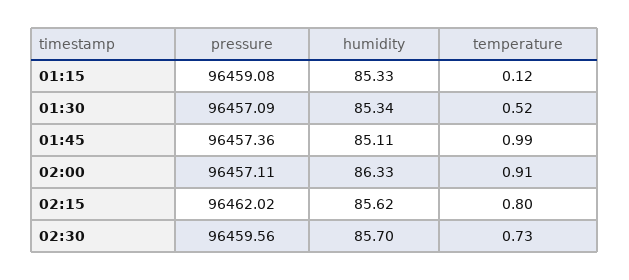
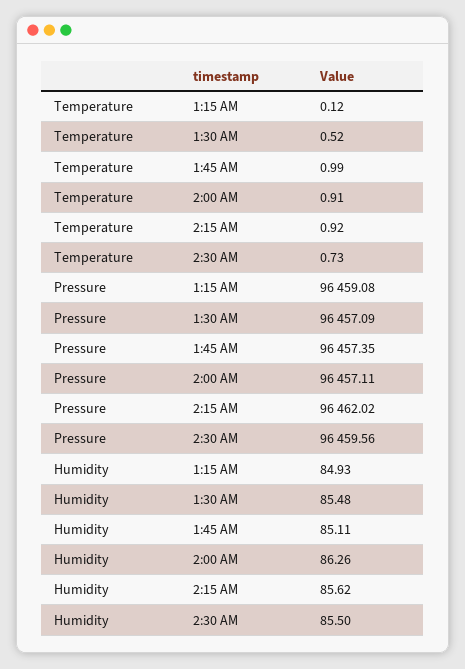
humidity, 01:15: 85.33 -> 84.93
humidity, 01:30: 85.34 -> 85.48
pressure, 01:45: 96457.36 -> 96457.35
humidity, 02:00: 86.33 -> 86.26
temperature, 02:15: 0.8 -> 0.92
humidity, 02:30: 85.7 -> 85.5

